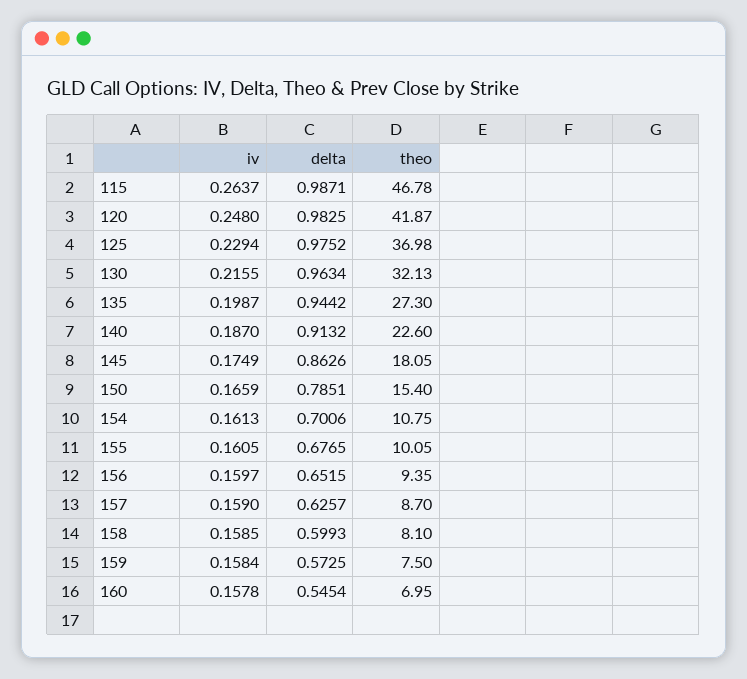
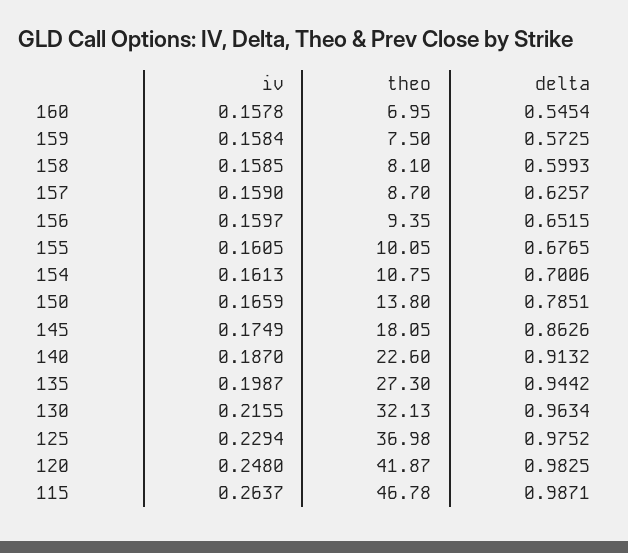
theo, 150: 15.4 -> 13.8

